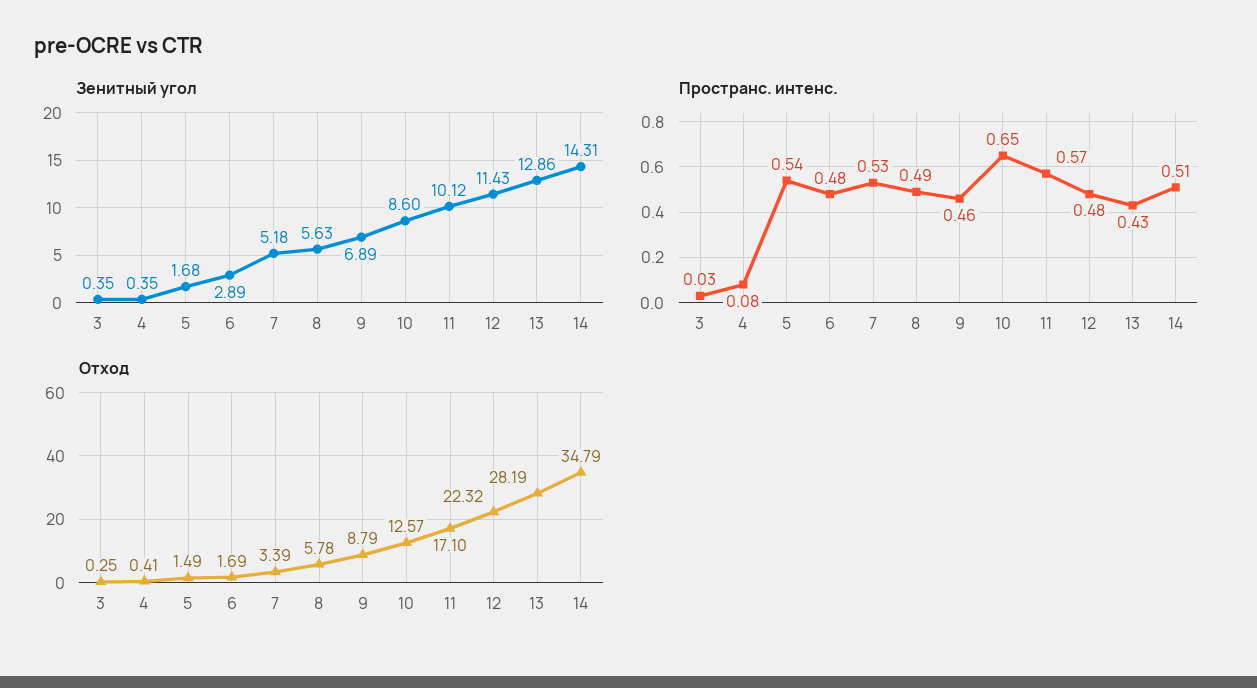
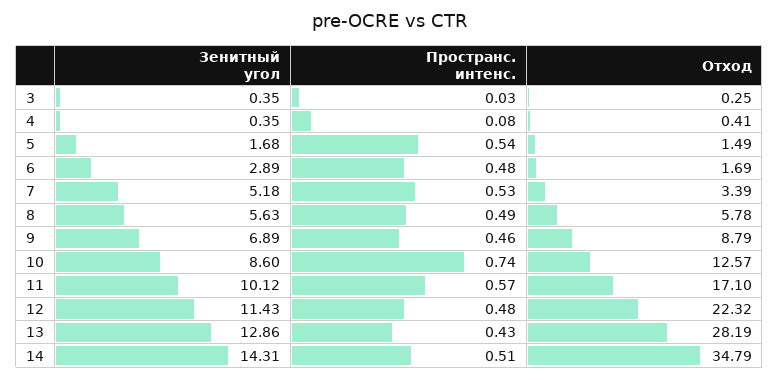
Пространс. интенс., 10: 0.65 -> 0.74

